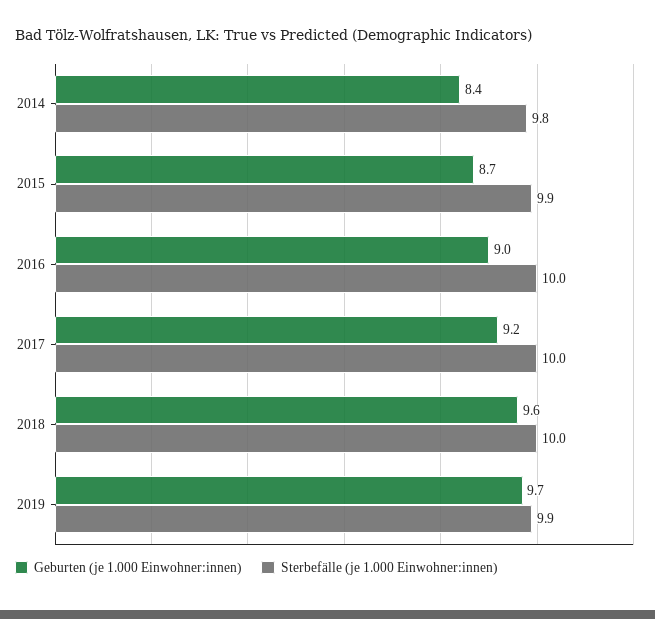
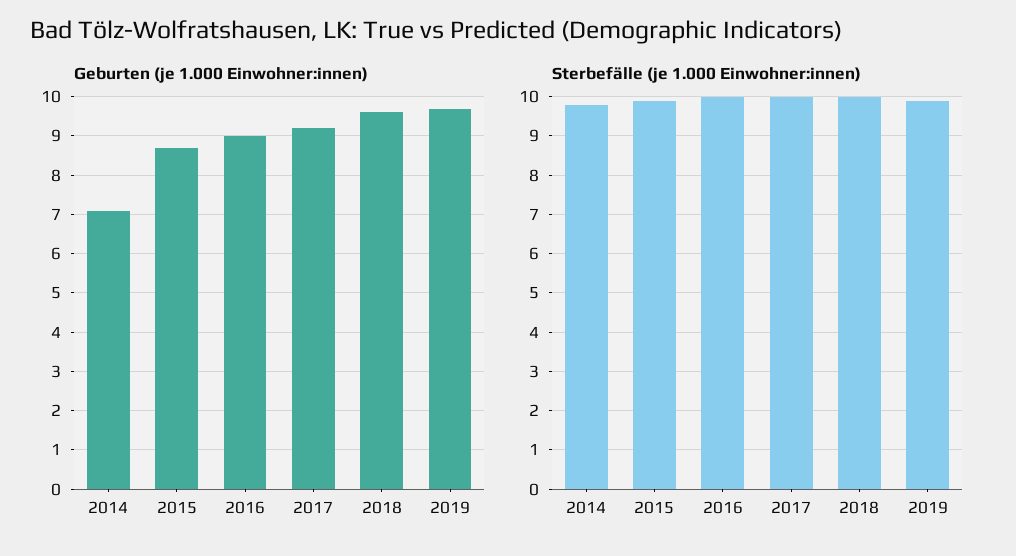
Geburten (je 1.000 Einwohner:innen), 2014: 8.4 -> 7

